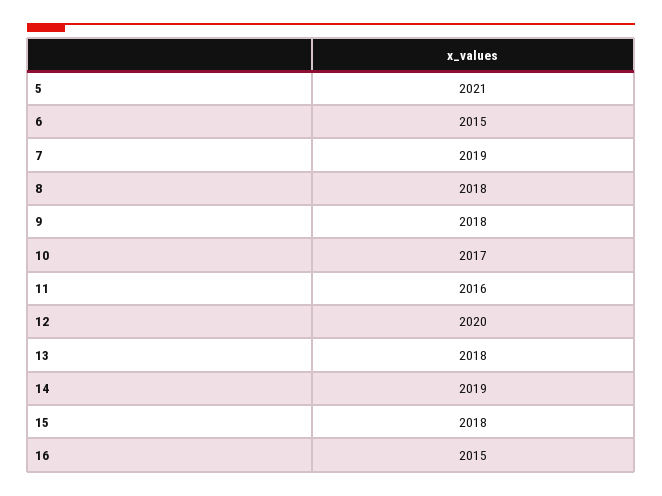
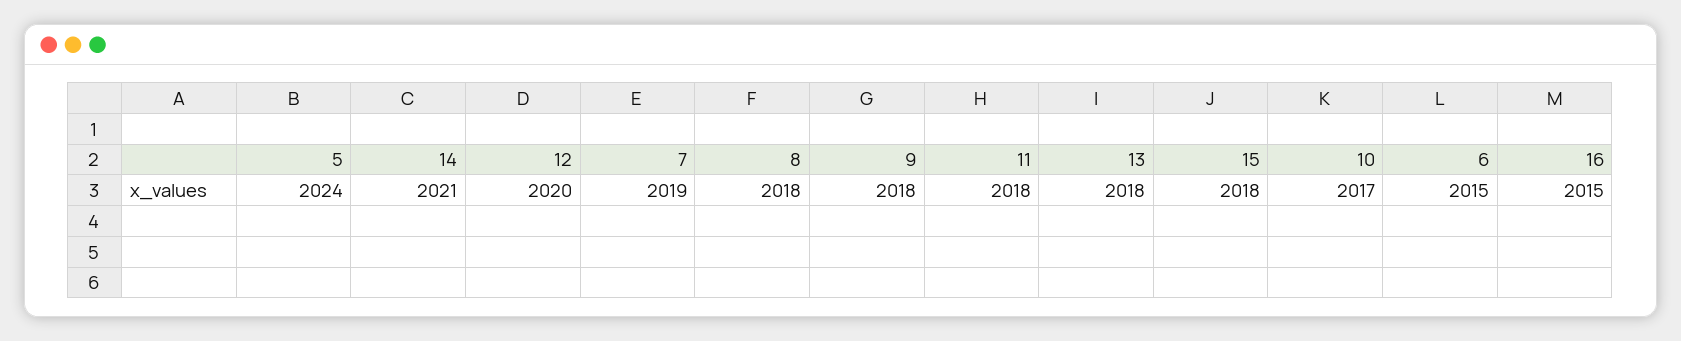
5: 2021 -> 2024
11: 2016 -> 2018
14: 2019 -> 2021

